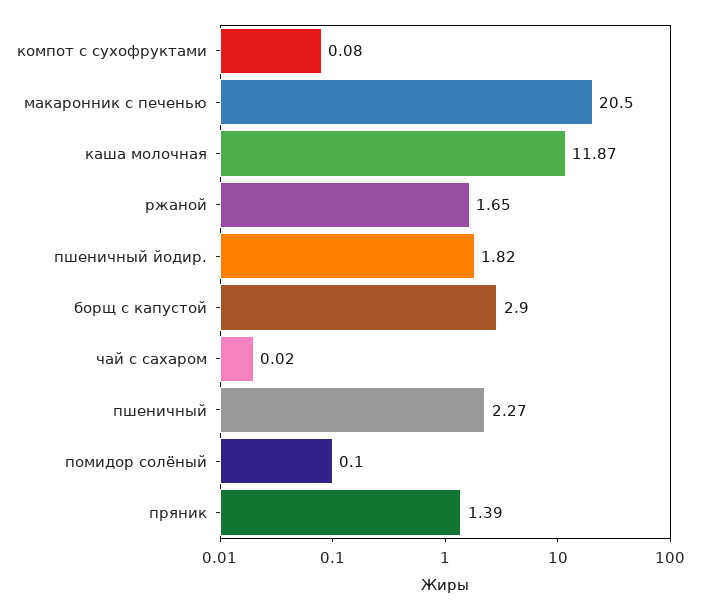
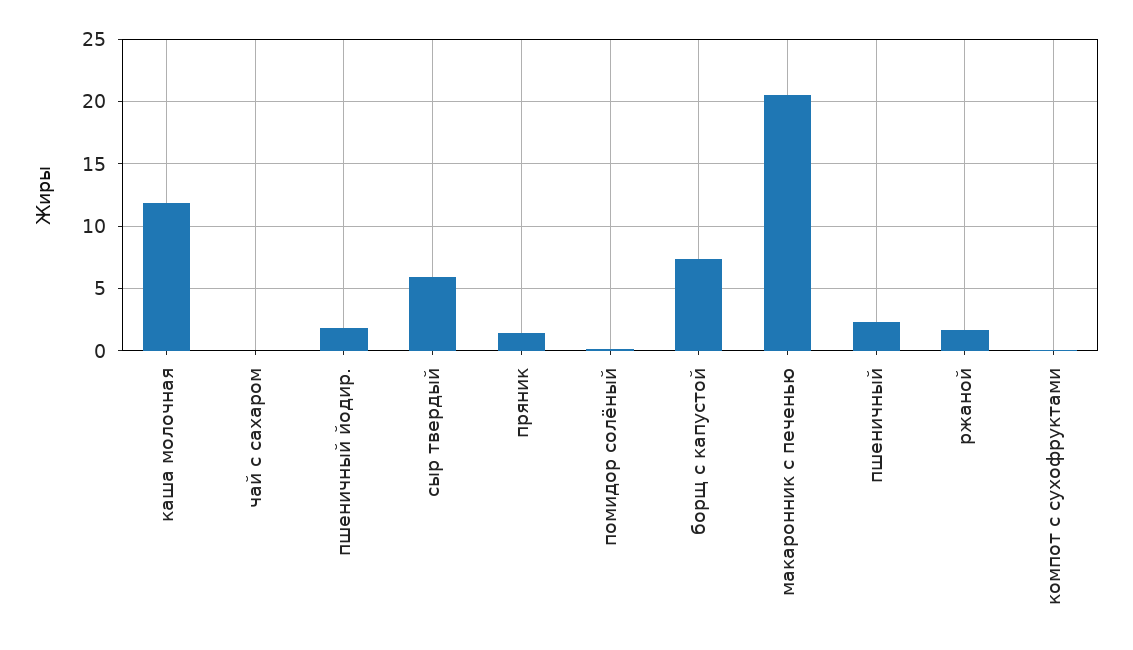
борщ с капустой: 2.9 -> 7.5
сыр твердый: none -> 6

